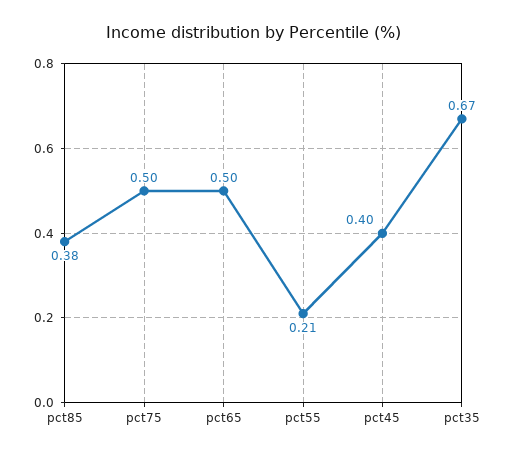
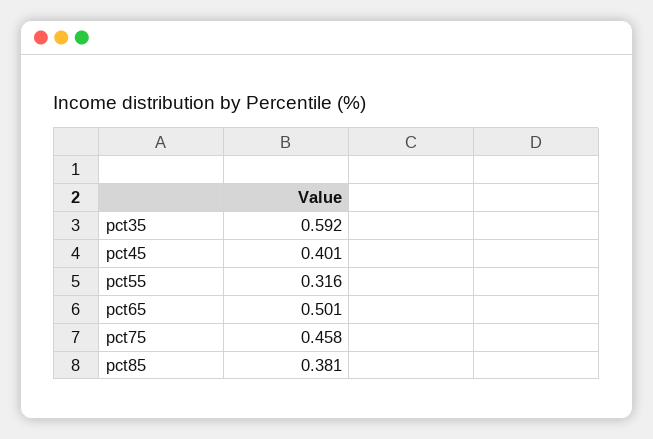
pct75: 0.5 -> 0.458
pct55: 0.21 -> 0.316
pct35: 0.67 -> 0.592

